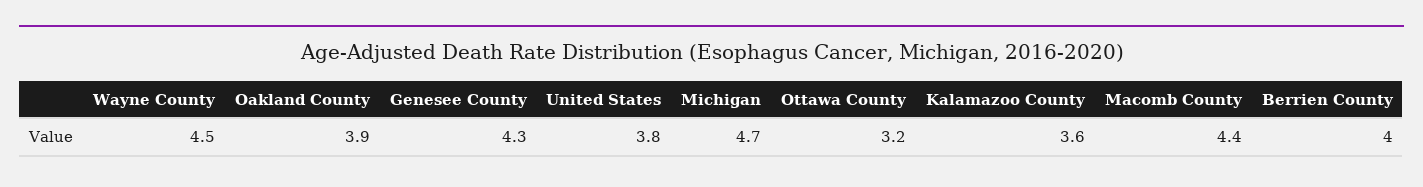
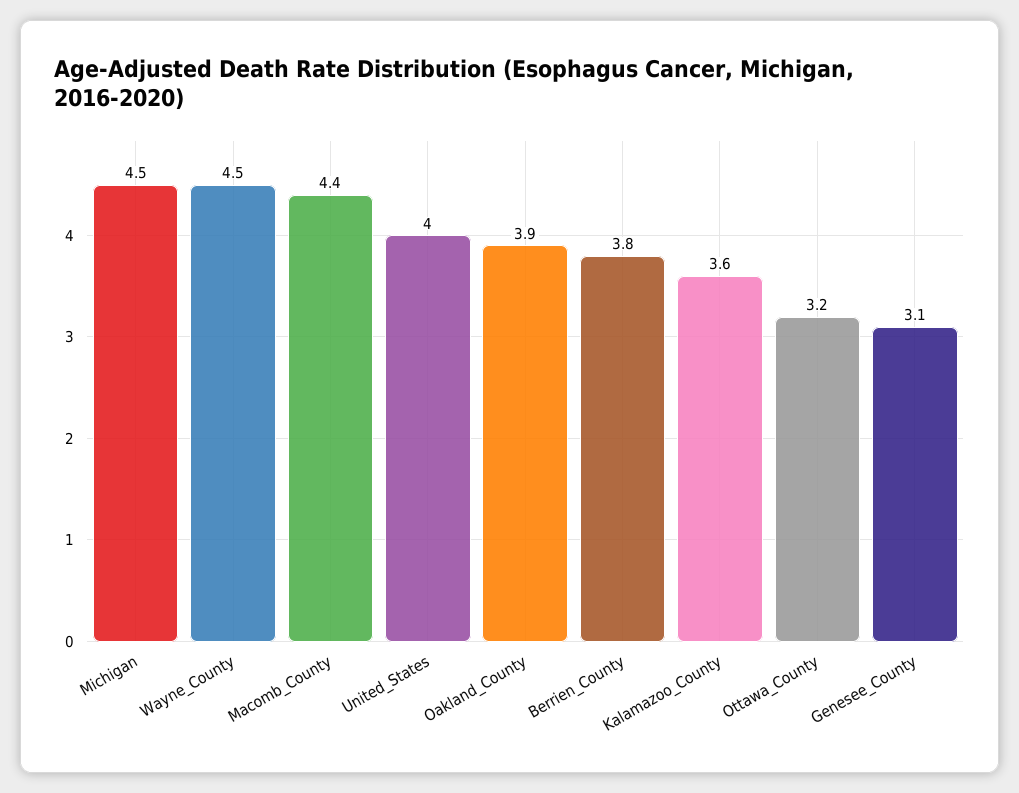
Genesee County: 4.3 -> 3.1
United States: 3.8 -> 4
Michigan: 4.7 -> 4.5
Berrien County: 4 -> 3.8

